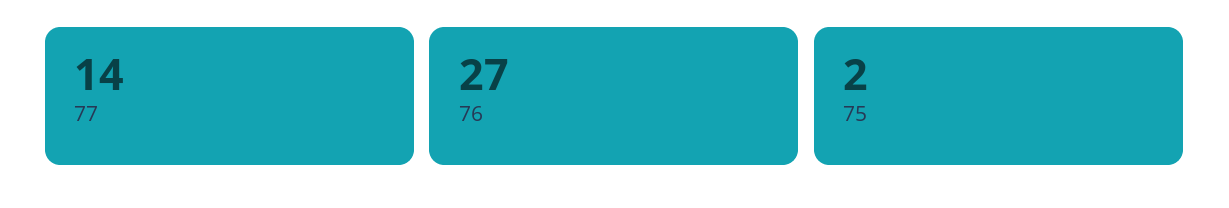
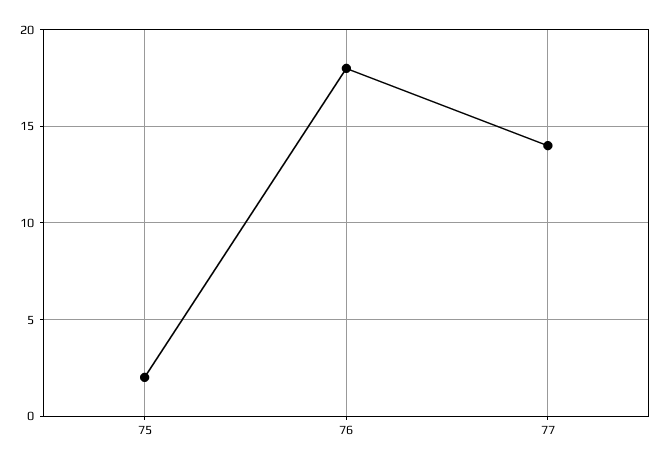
76: 27 -> 18

